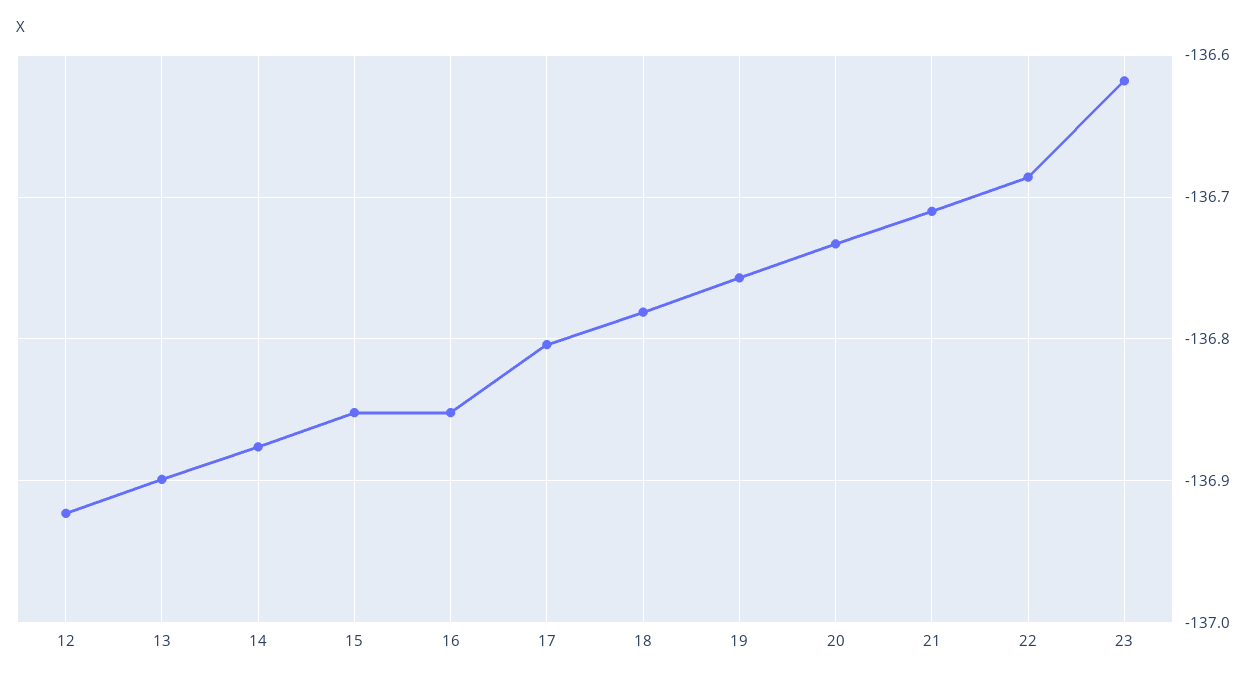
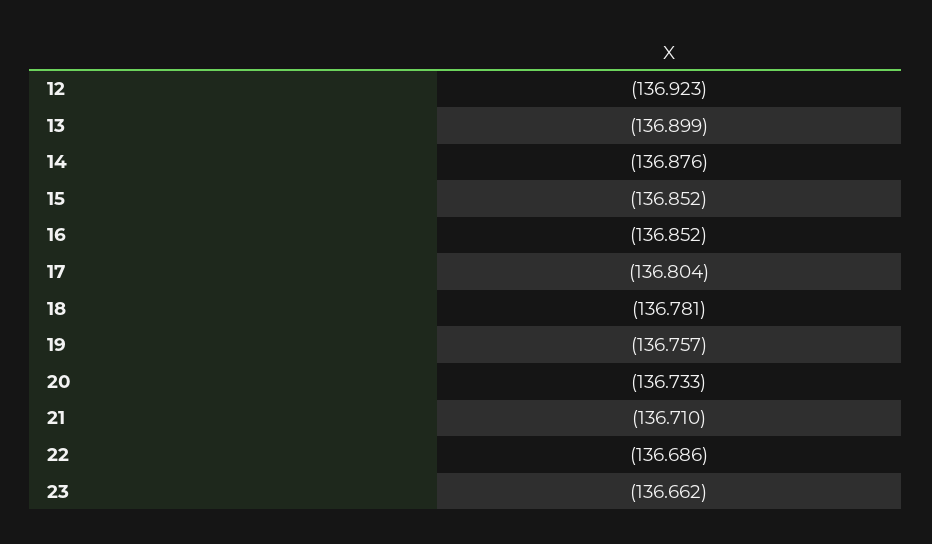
23: -136.62 -> -136.662

